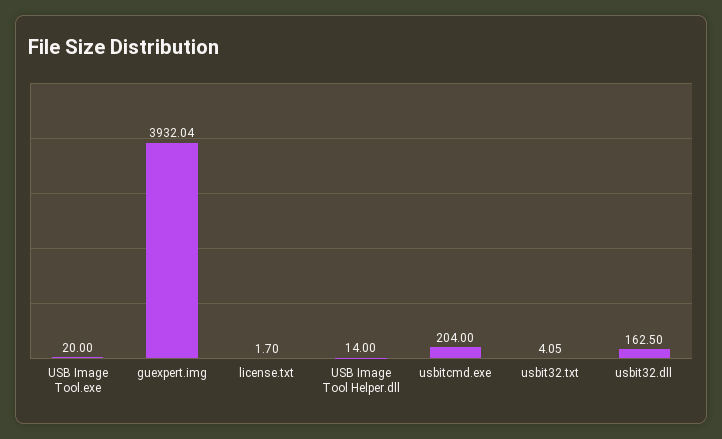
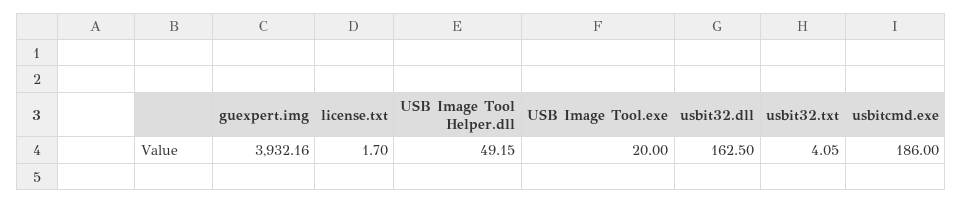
guexpert.img: 3932.04 -> 3932.16
USB Image Tool Helper.dll: 14 -> 49.15
usbitcmd.exe: 204 -> 186

